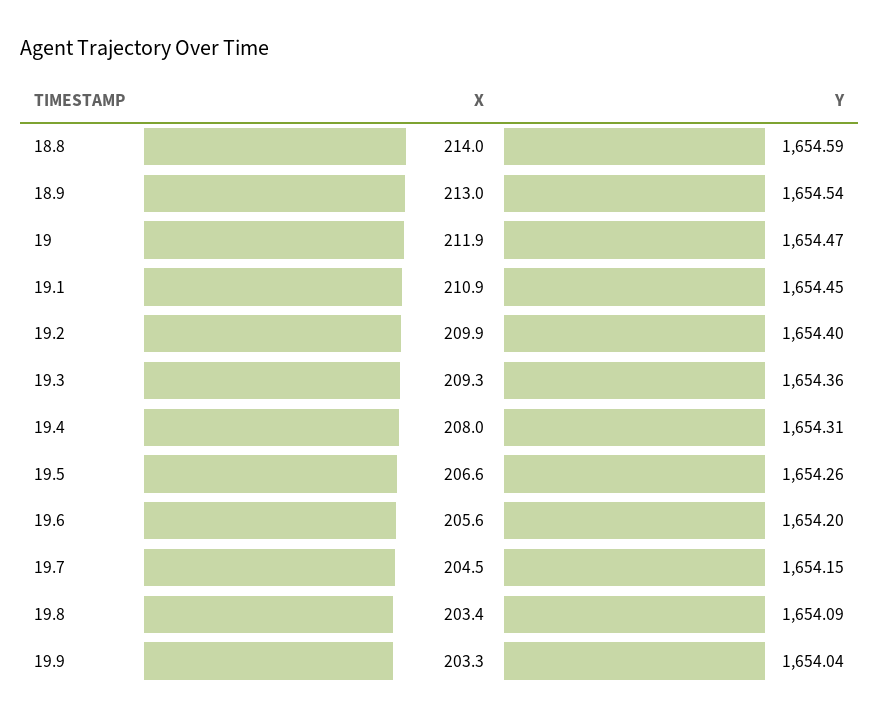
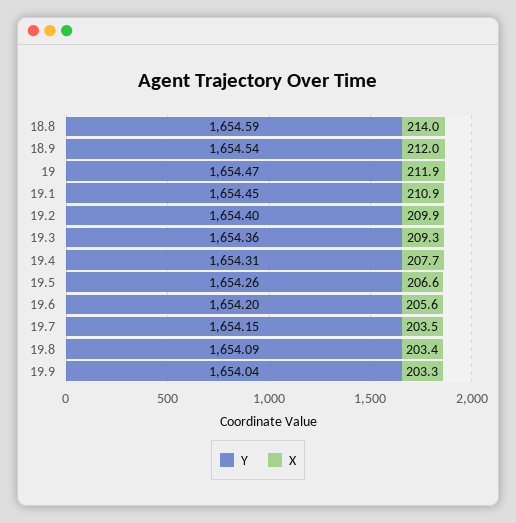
X, 18.9: 213 -> 212
X, 19.4: 208 -> 207.7
X, 19.7: 204.5 -> 203.5

